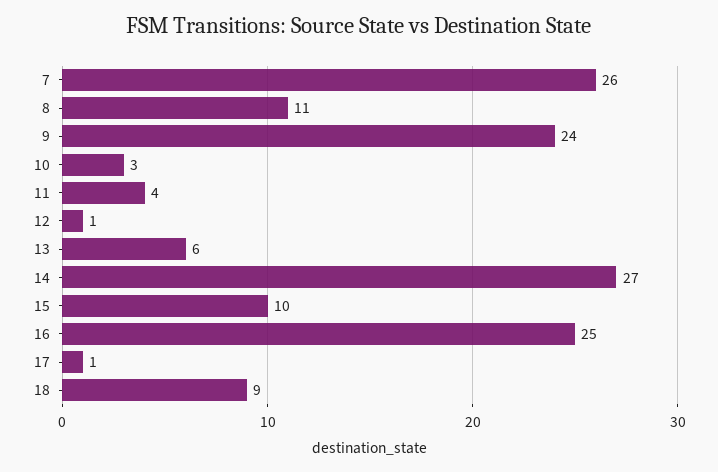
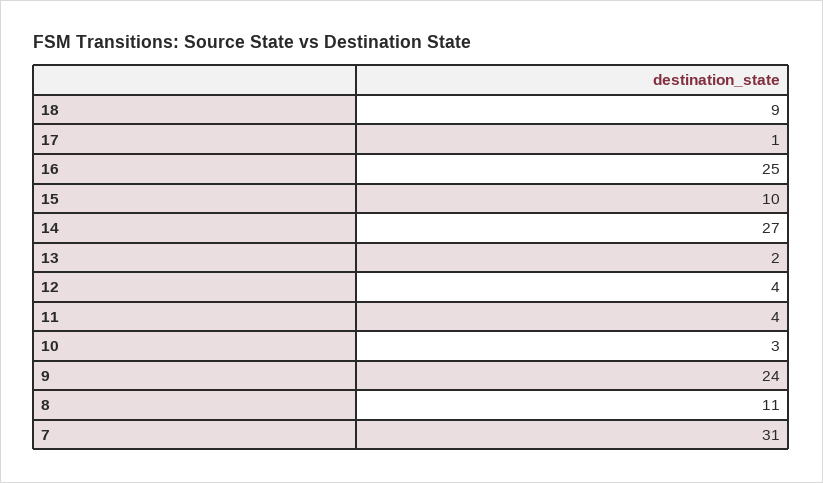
7: 26 -> 31
12: 1 -> 4
13: 6 -> 2

